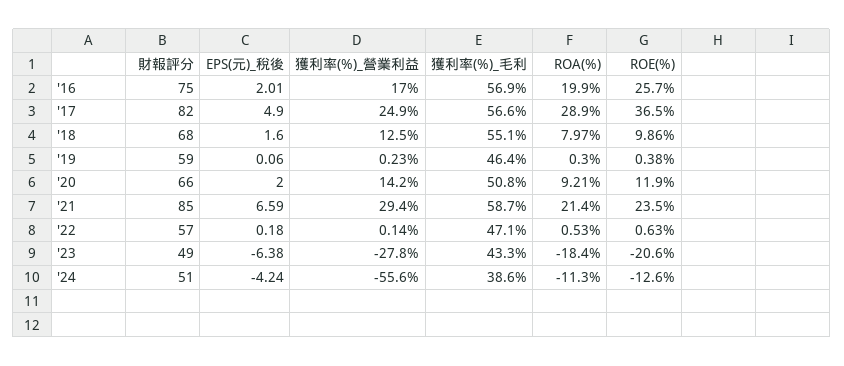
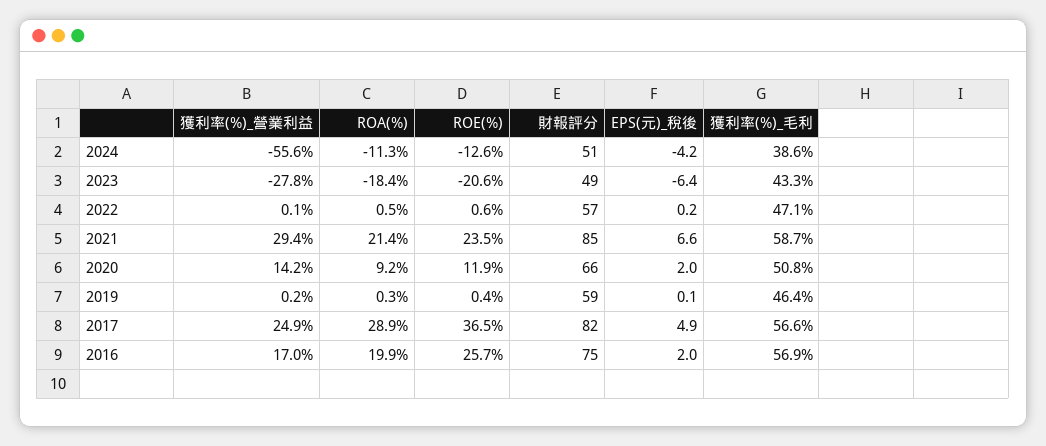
財報評分, '18: 68 -> none
EPS(元)_稅後, '18: 1.6 -> none
獲利率(%)_營業利益, '18: 12.5 -> none
獲利率(%)_毛利, '18: 55.1 -> none
ROA(%), '18: 7.97 -> none
ROE(%), '18: 9.86 -> none

